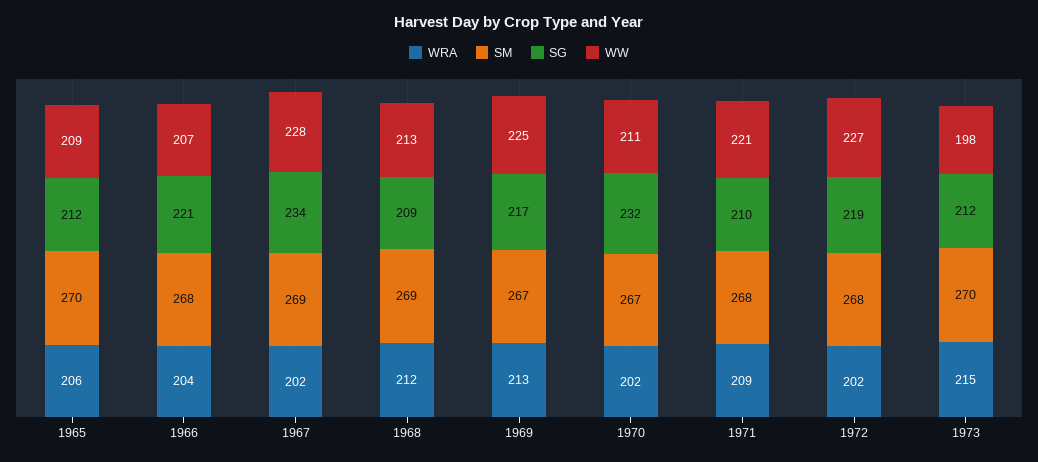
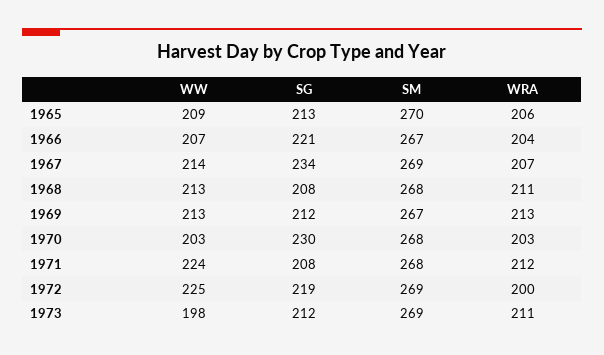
SG, 1965: 212 -> 213
SM, 1966: 268 -> 267
WRA, 1967: 202 -> 207
WW, 1967: 228 -> 214
WRA, 1968: 212 -> 211
SM, 1968: 269 -> 268
SG, 1968: 209 -> 208
SG, 1969: 217 -> 212
WW, 1969: 225 -> 213
WRA, 1970: 202 -> 203
SM, 1970: 267 -> 268
SG, 1970: 232 -> 230
WW, 1970: 211 -> 203
WRA, 1971: 209 -> 212
SG, 1971: 210 -> 208
WW, 1971: 221 -> 224
WRA, 1972: 202 -> 200
SM, 1972: 268 -> 269
WW, 1972: 227 -> 225
WRA, 1973: 215 -> 211
SM, 1973: 270 -> 269

